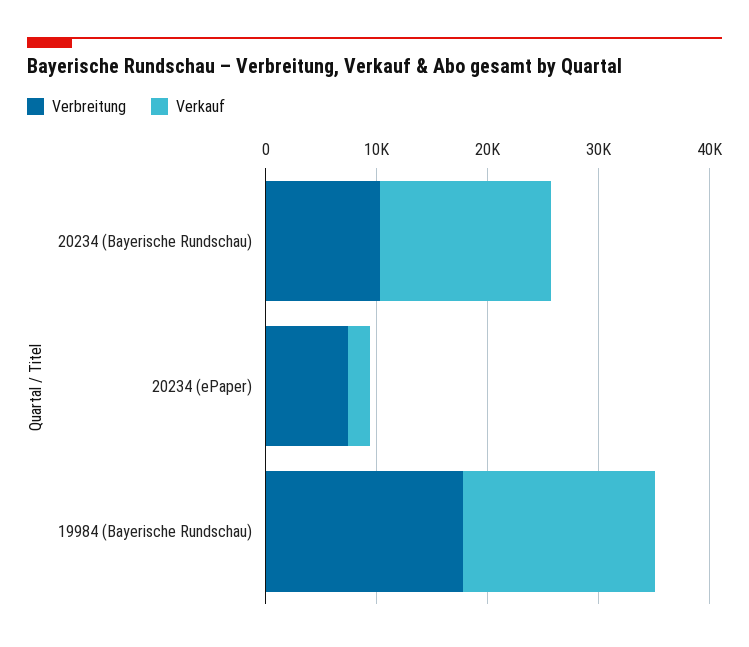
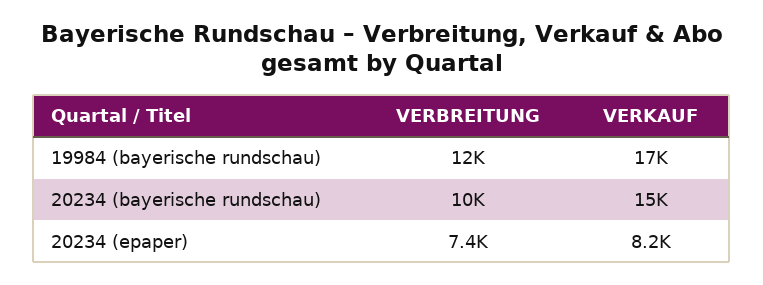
Verkauf, 20234 (ePaper): 2000 -> 8200
Verbreitung, 19984 (Bayerische Rundschau): 18000 -> 12000

